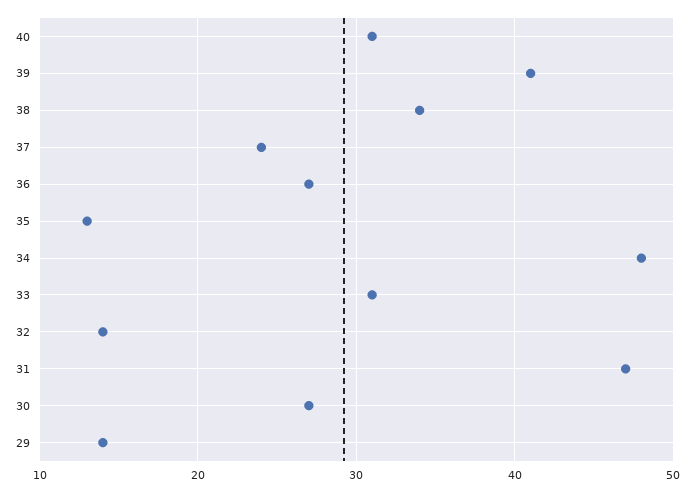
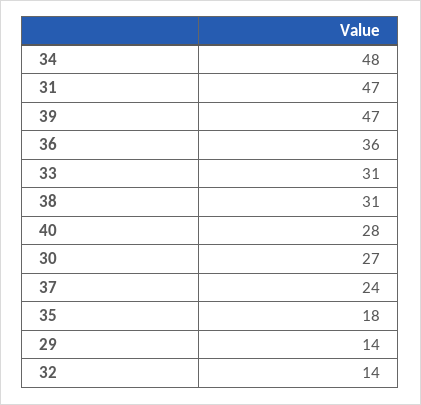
40: 31 -> 28
39: 41 -> 47
38: 34 -> 31
36: 27 -> 36
35: 13 -> 18

